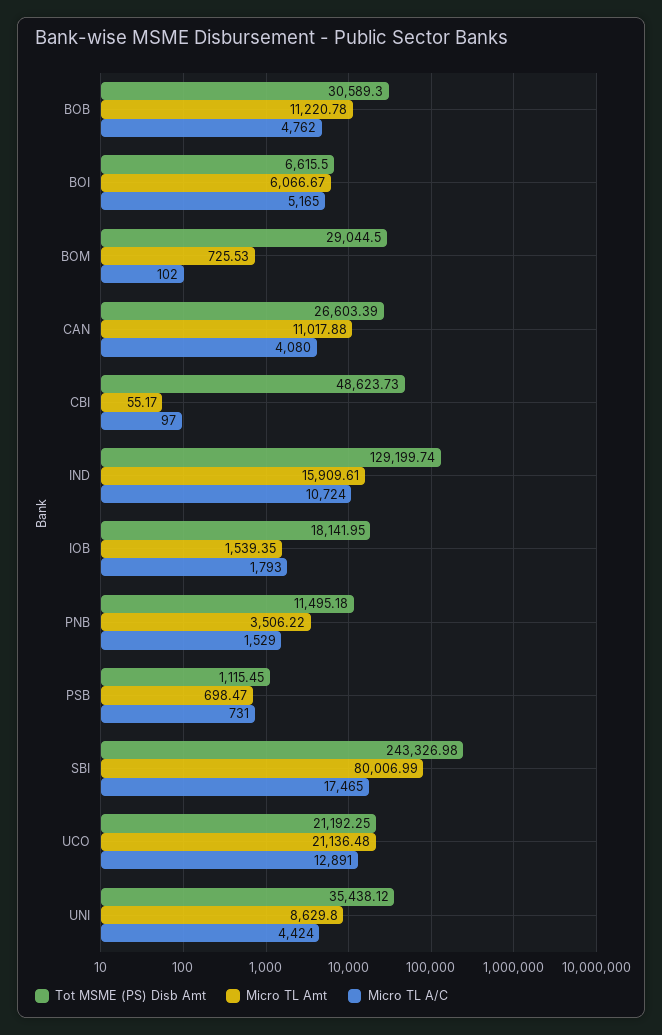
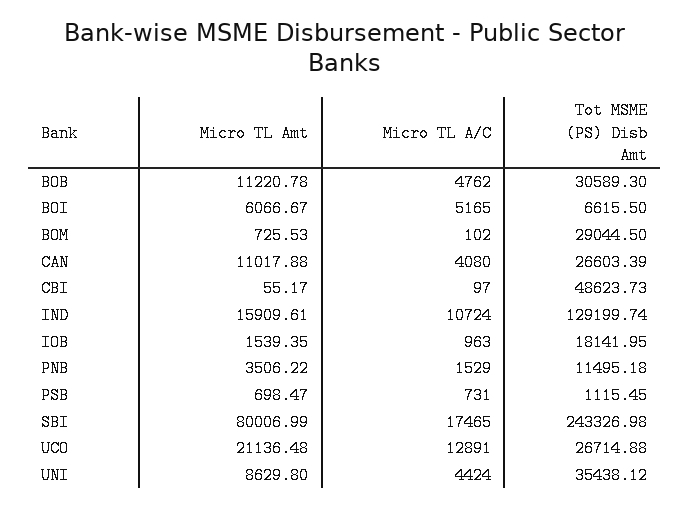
Micro TL A/C, IOB: 1793 -> 963
Tot MSME (PS) Disb Amt, UCO: 21192.25 -> 26714.88

